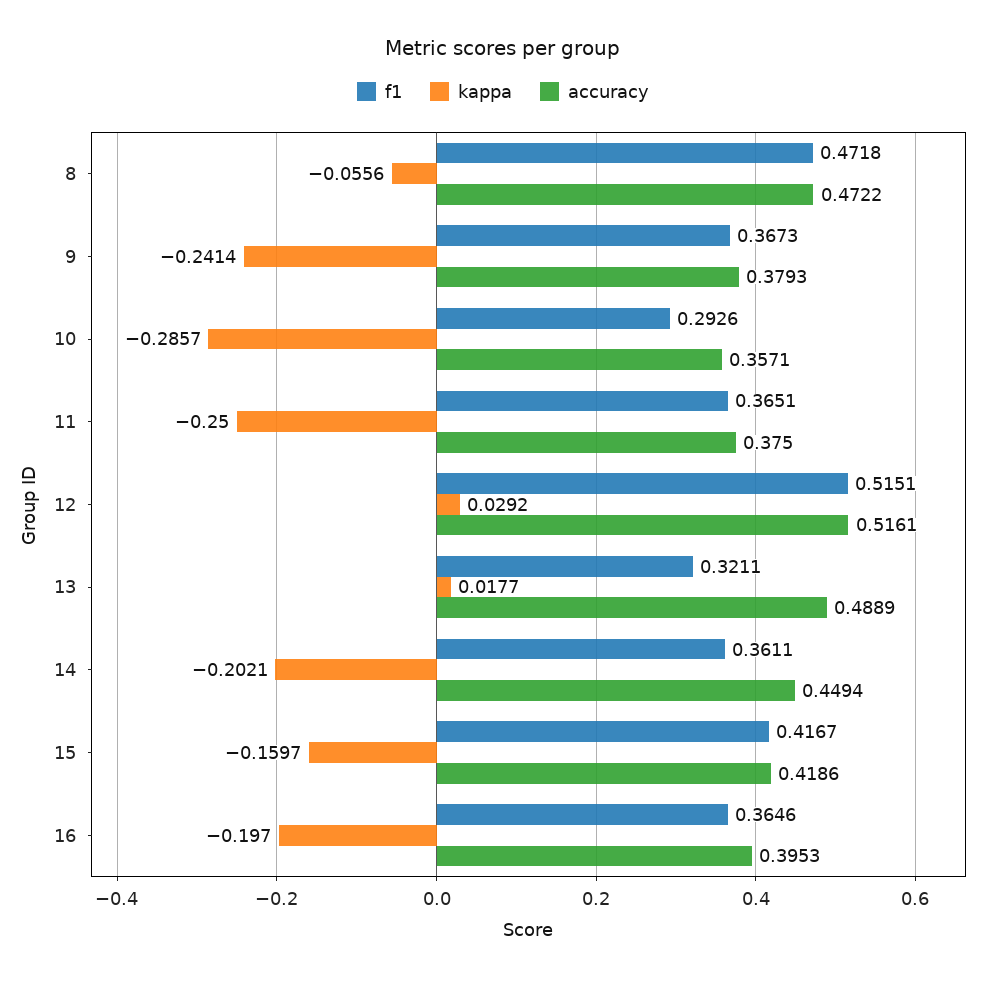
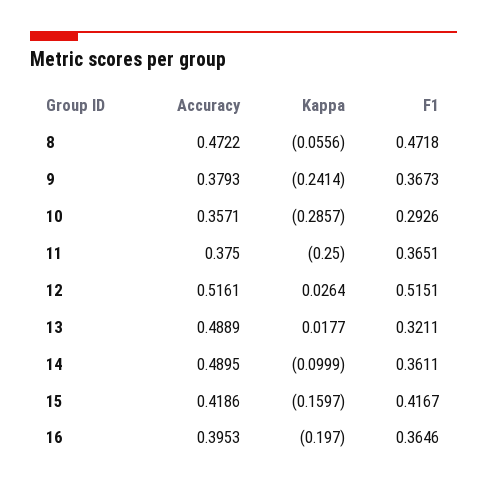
kappa, 12: 0.0292 -> 0.0264
kappa, 14: -0.2021 -> -0.0999
accuracy, 14: 0.4494 -> 0.4895

